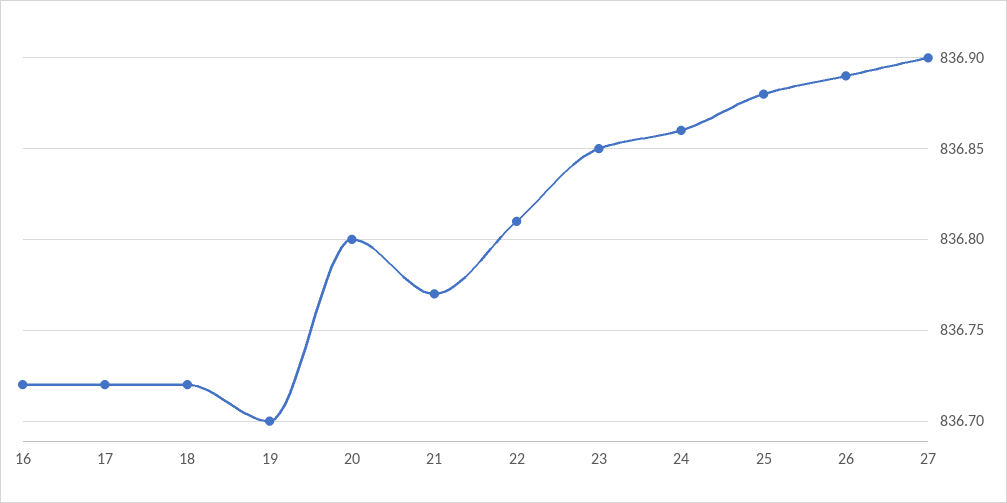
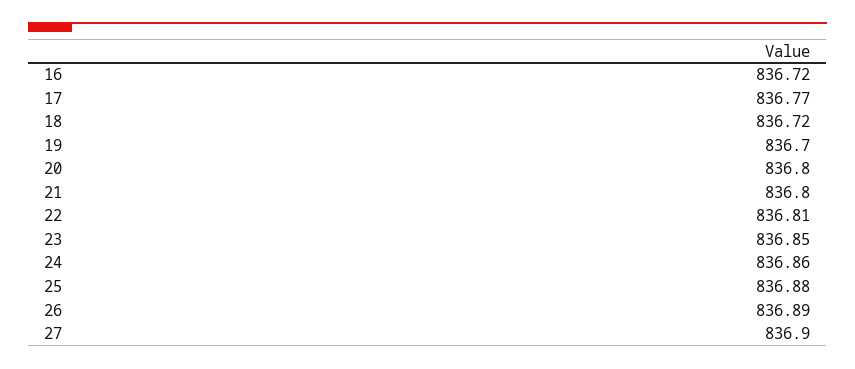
17: 836.72 -> 836.77
21: 836.77 -> 836.8

